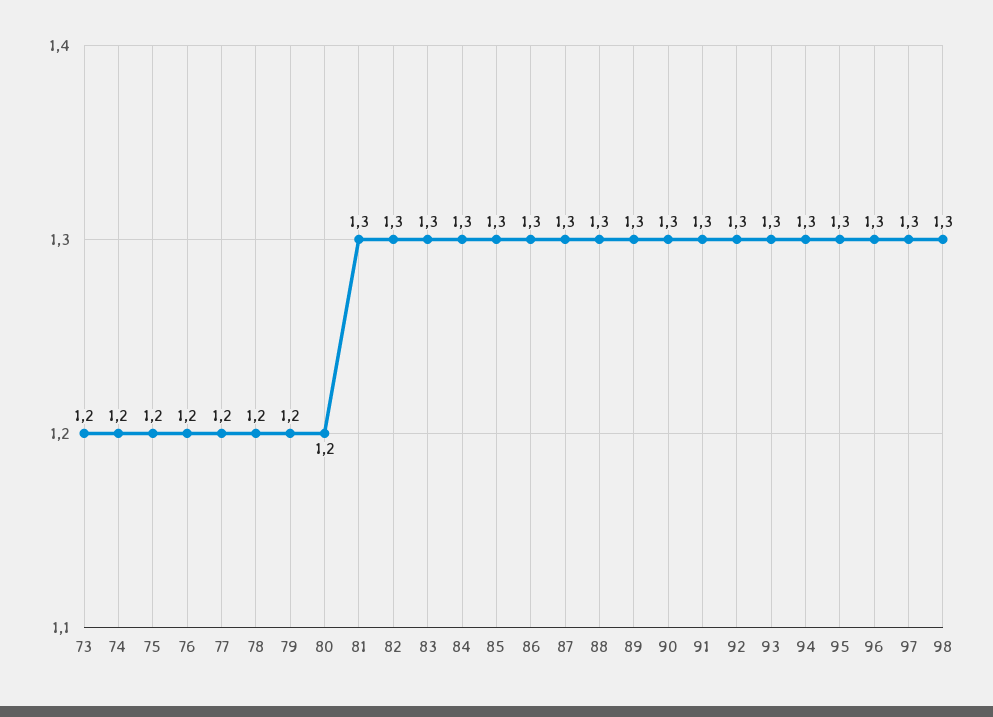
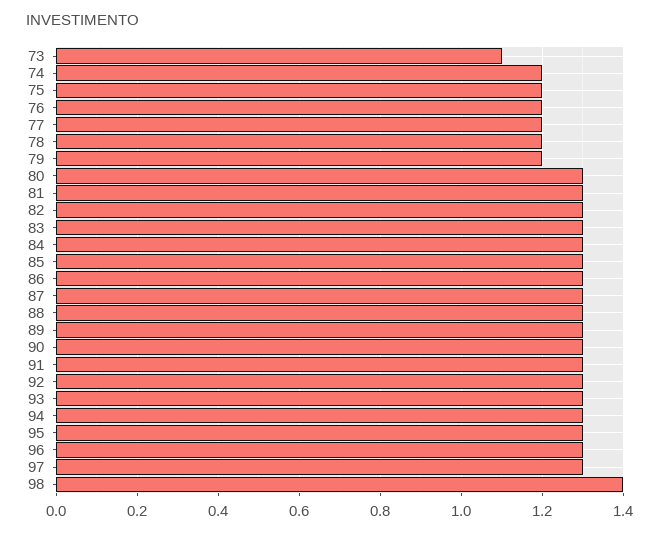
73: 1.2 -> 1.1
80: 1.2 -> 1.3
98: 1.3 -> 1.4

